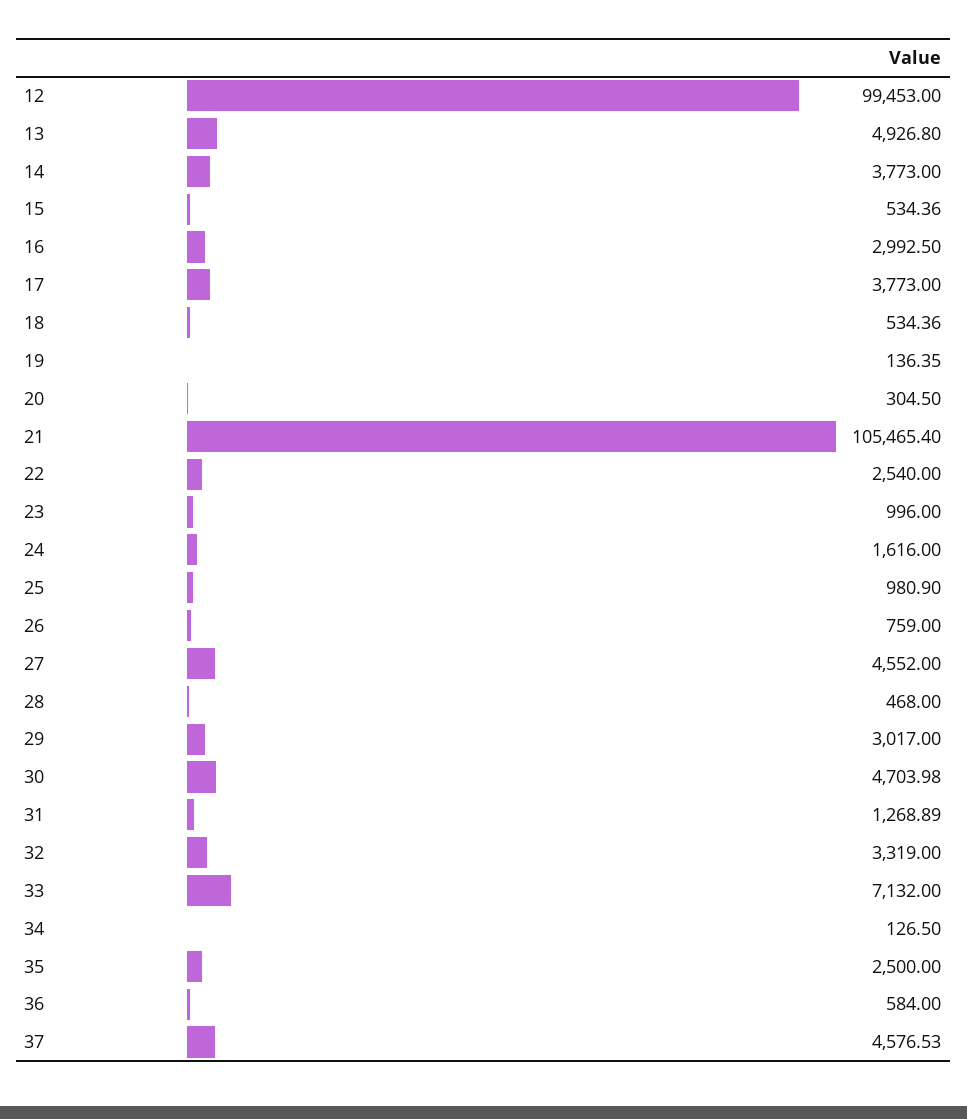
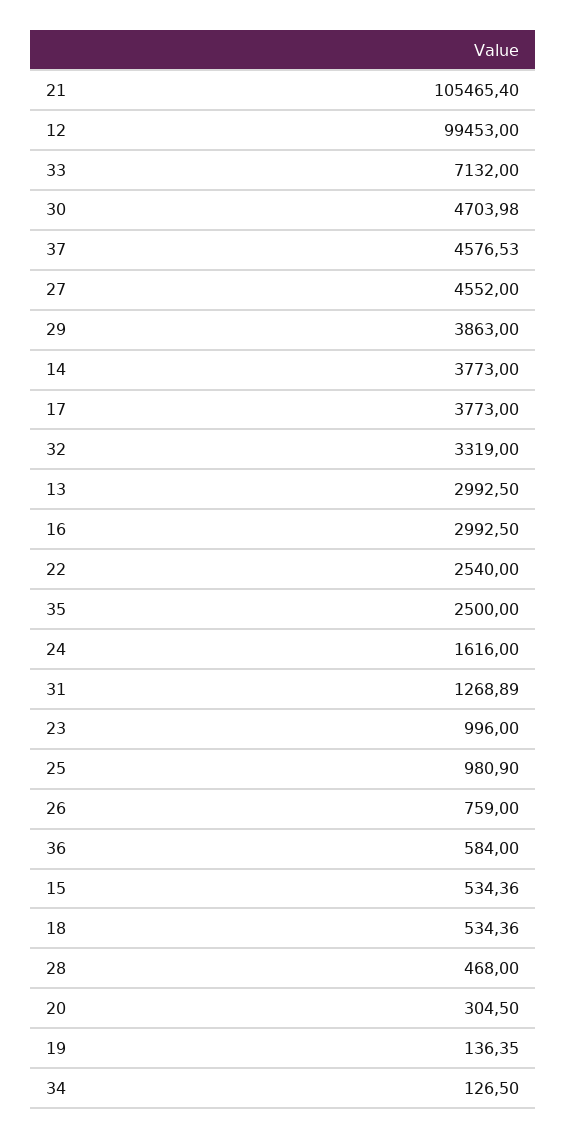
13: 4926.8 -> 2992.5
29: 3017 -> 3863

